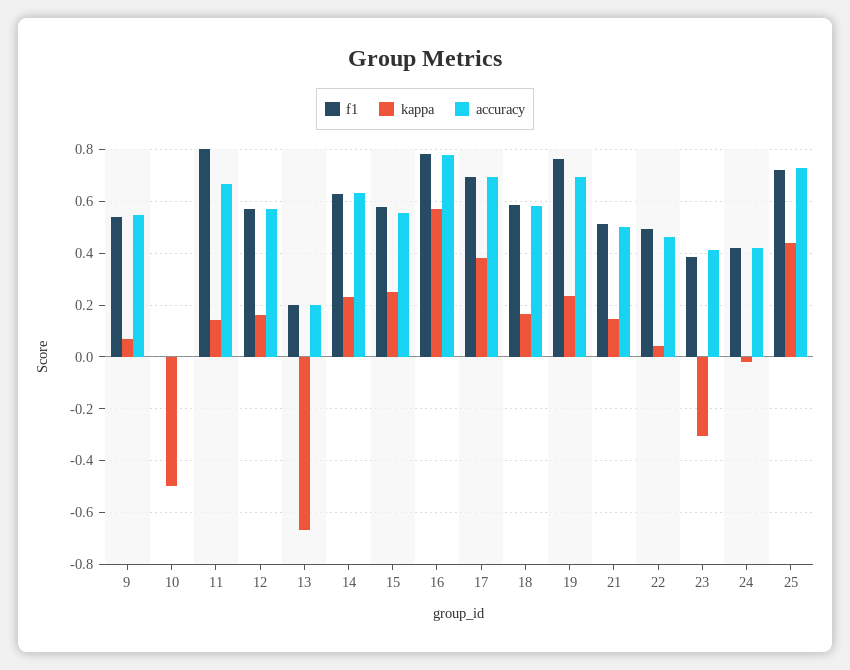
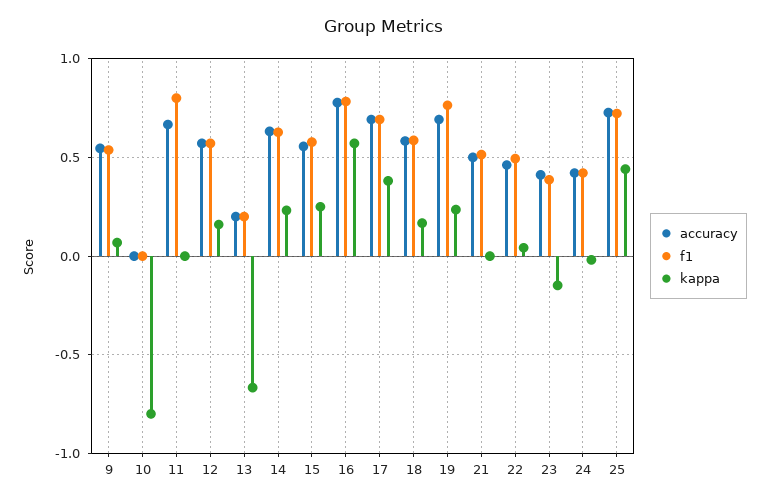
kappa, 10: -0.5 -> -0.8
kappa, 11: 0.15 -> 0
kappa, 21: 0.15 -> 0
kappa, 23: -0.3 -> -0.15

